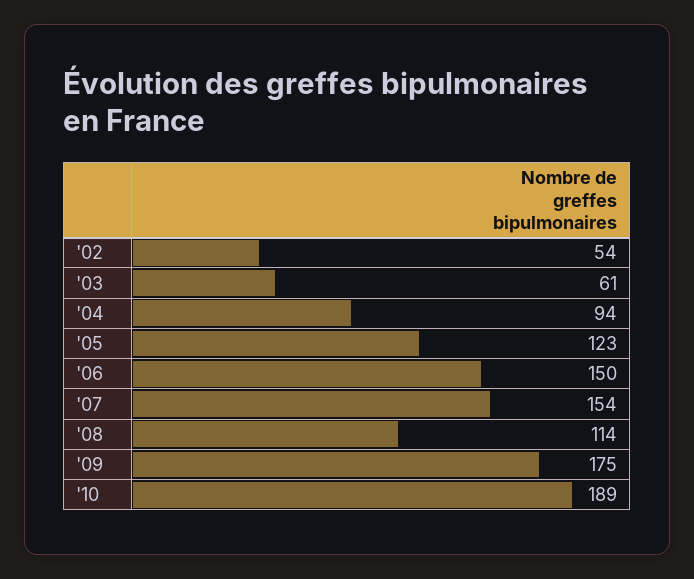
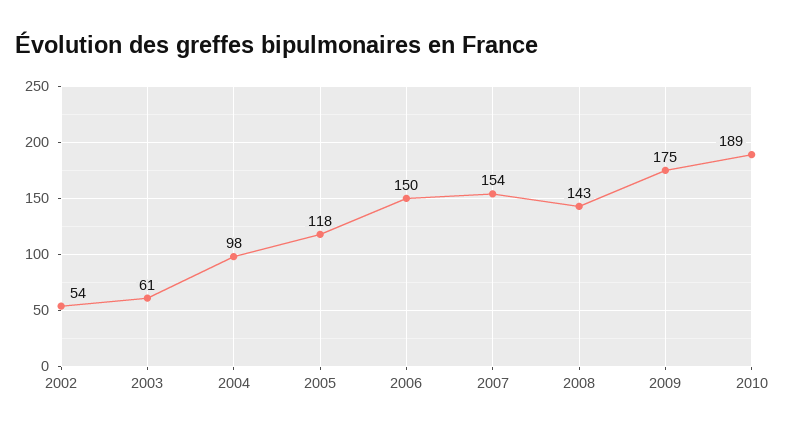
'04: 94 -> 98
'05: 123 -> 118
'08: 114 -> 143

